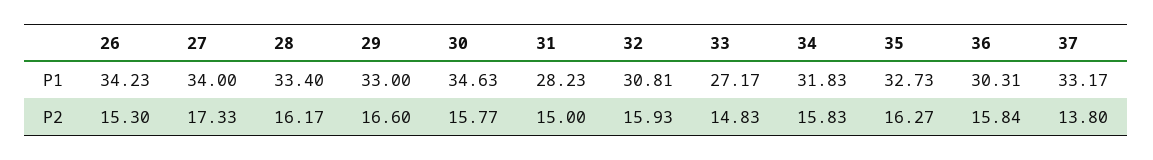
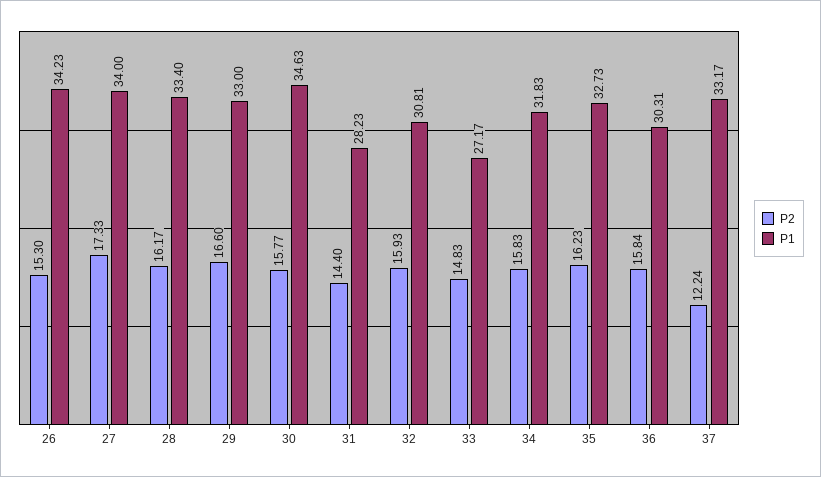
P2, 31: 15 -> 14.4
P2, 35: 16.27 -> 16.23
P2, 37: 13.8 -> 12.24

